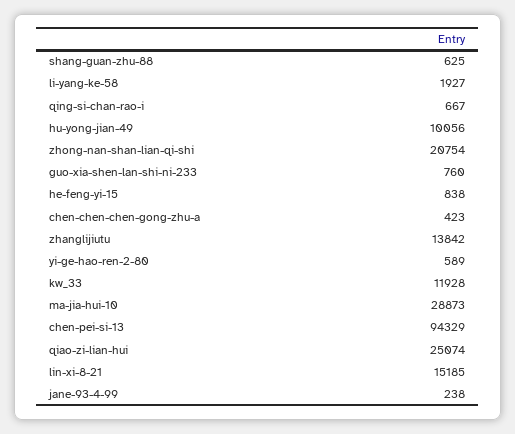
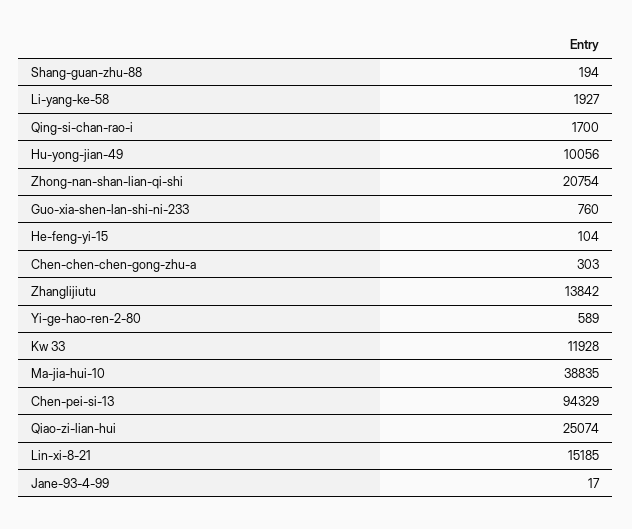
shang-guan-zhu-88: 625 -> 194
qing-si-chan-rao-i: 667 -> 1700
he-feng-yi-15: 838 -> 104
chen-chen-chen-gong-zhu-a: 423 -> 303
ma-jia-hui-10: 28873 -> 38835
jane-93-4-99: 238 -> 17

